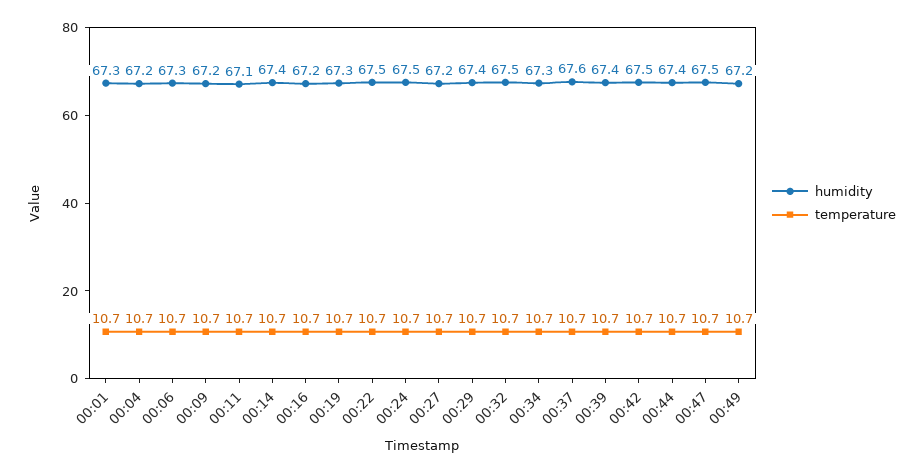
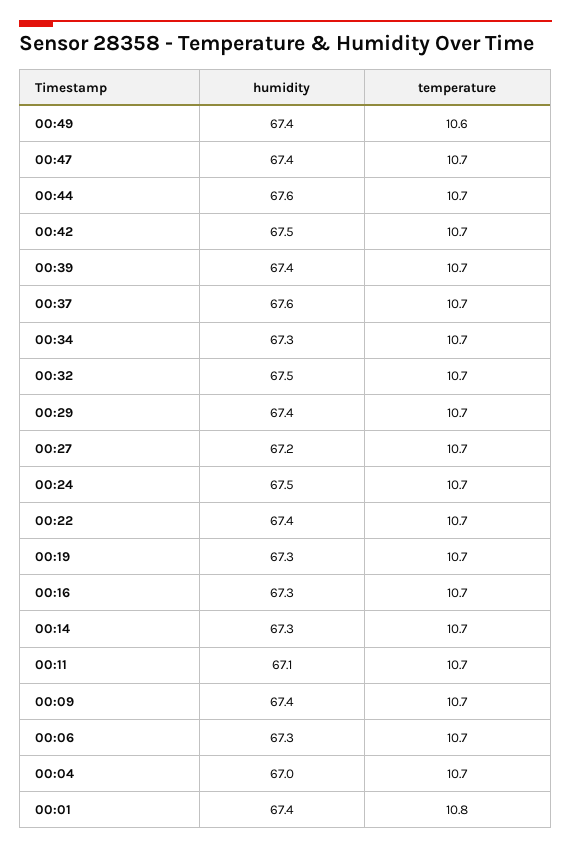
humidity, 00:01: 67.3 -> 67.4
temperature, 00:01: 10.7 -> 10.8
humidity, 00:04: 67.2 -> 67
humidity, 00:09: 67.2 -> 67.4
humidity, 00:14: 67.4 -> 67.3
humidity, 00:16: 67.2 -> 67.3
humidity, 00:22: 67.5 -> 67.4
humidity, 00:44: 67.4 -> 67.6
humidity, 00:47: 67.5 -> 67.4
humidity, 00:49: 67.2 -> 67.4
temperature, 00:49: 10.7 -> 10.6

